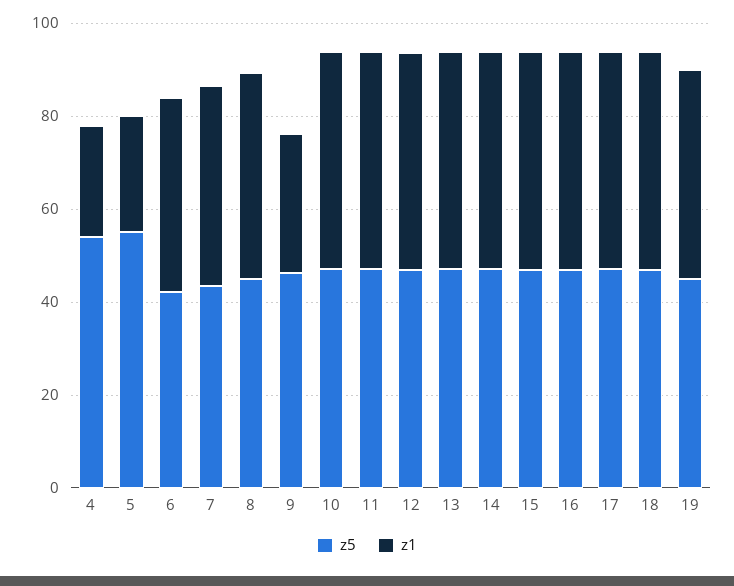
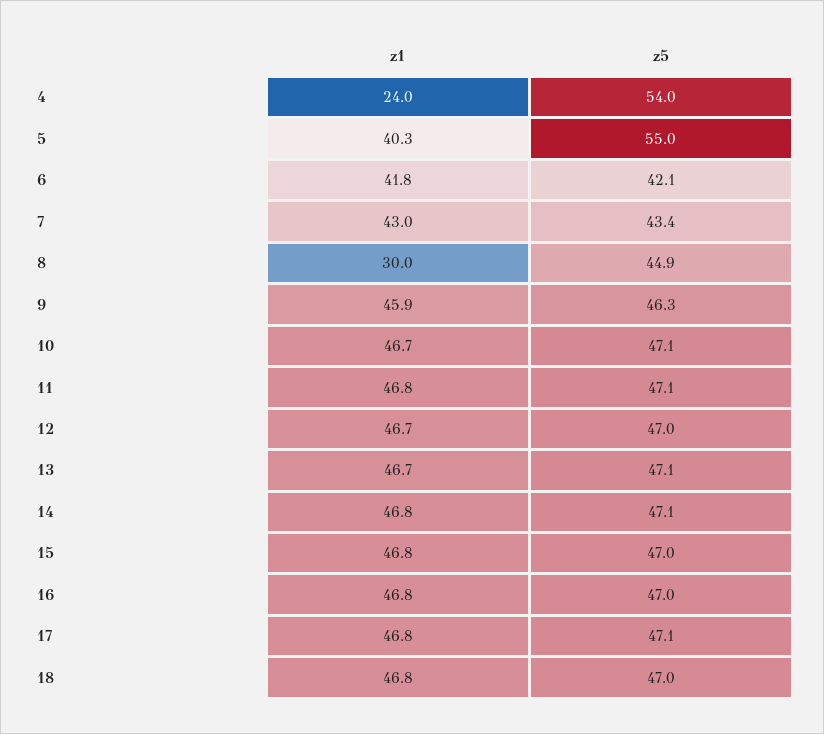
z1, 5: 25 -> 40.3
z1, 8: 45 -> 30
z1, 9: 30 -> 45.9
z5, 19: 45 -> none
z1, 19: 45 -> none

